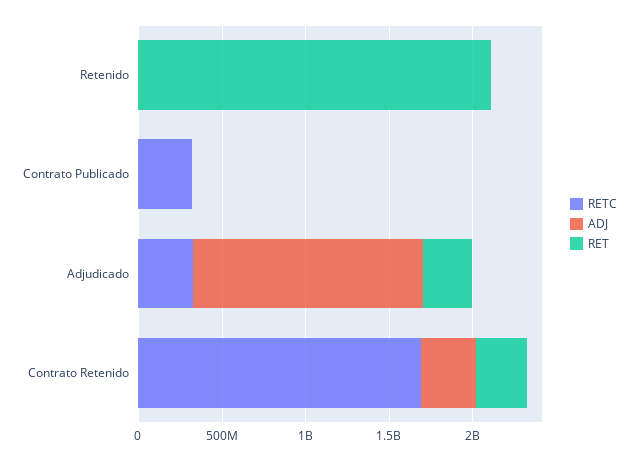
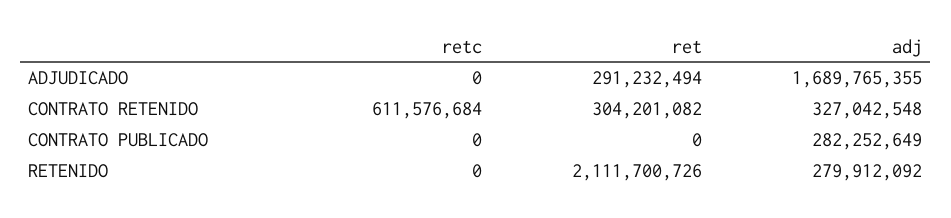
ADJ, Retenido: 0 -> 279912092
RETC, Contrato Publicado: 300000000 -> 0
ADJ, Contrato Publicado: 0 -> 282252649
RETC, Adjudicado: 300000000 -> 0
ADJ, Adjudicado: 1400000000 -> 1689765355
RETC, Contrato Retenido: 1700000000 -> 611576684

